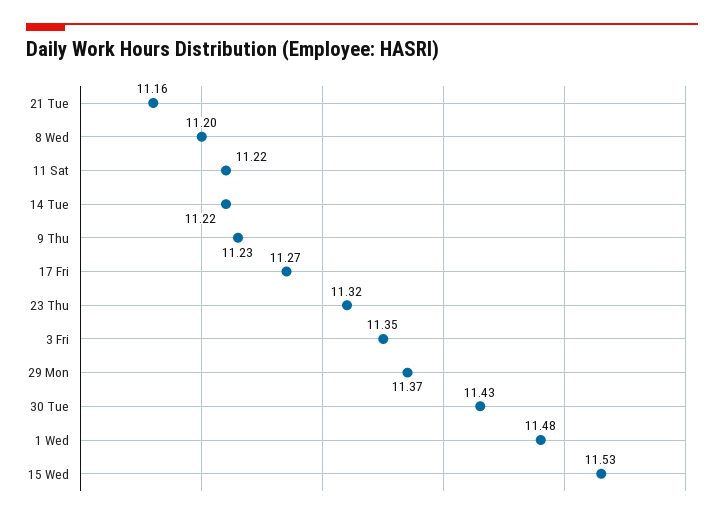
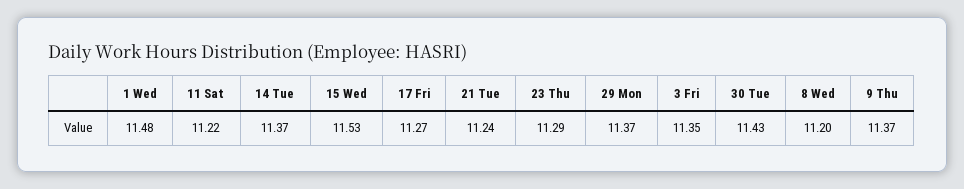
21 Tue: 11.16 -> 11.24
14 Tue: 11.22 -> 11.37
9 Thu: 11.23 -> 11.37
23 Thu: 11.32 -> 11.29

